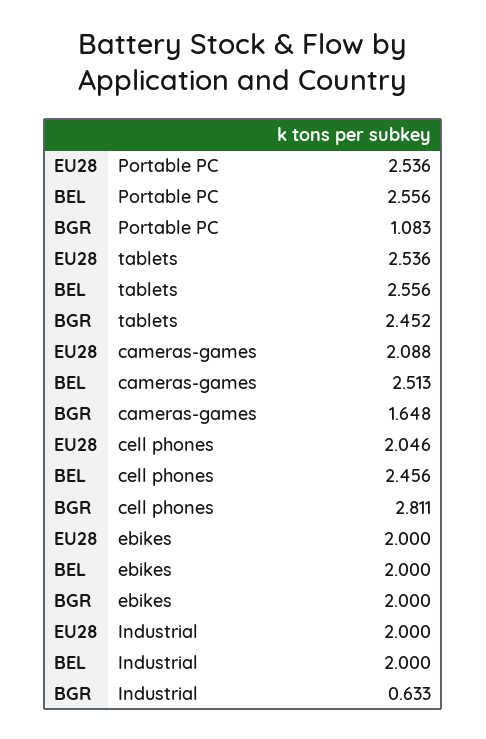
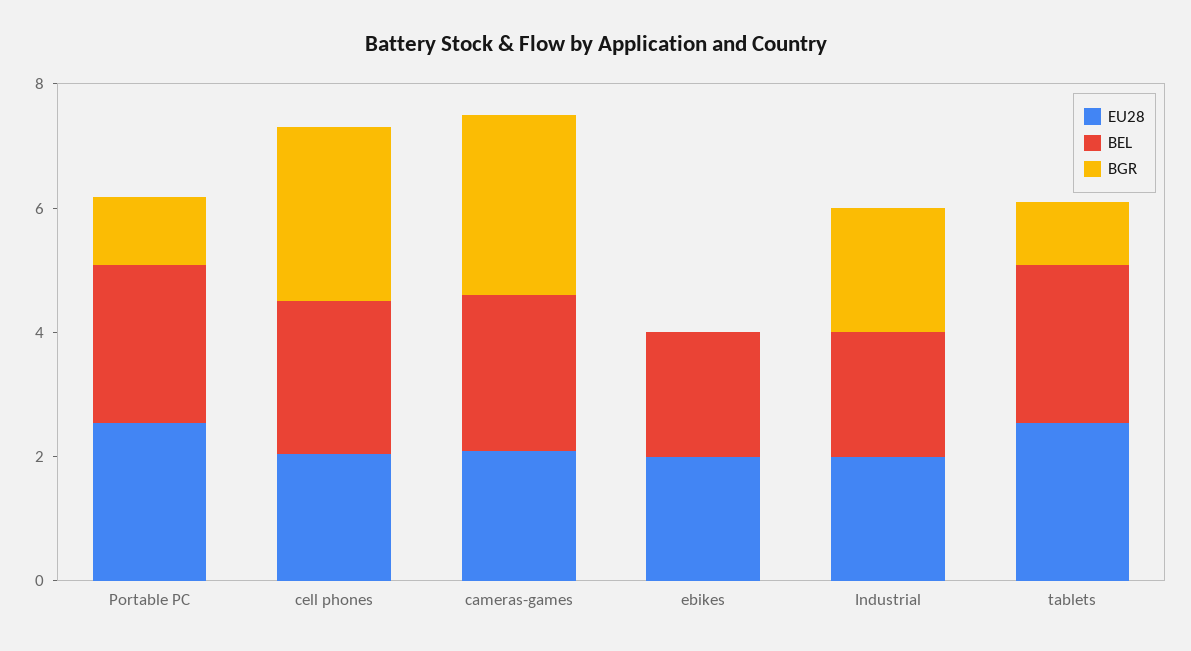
BGR, tablets: 2.452 -> 1
BGR, cameras-games: 1.648 -> 3
BGR, ebikes: 2 -> 0
BGR, Industrial: 0.633 -> 2

